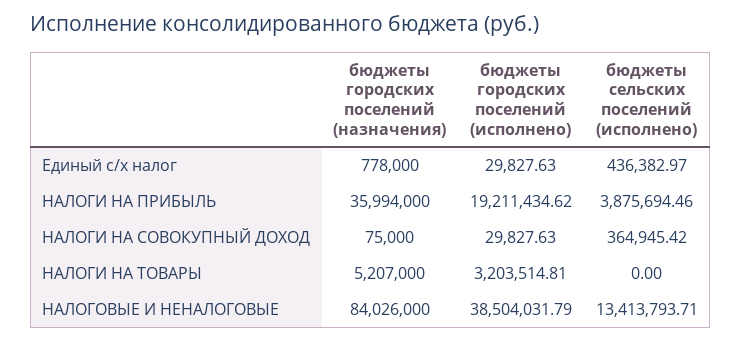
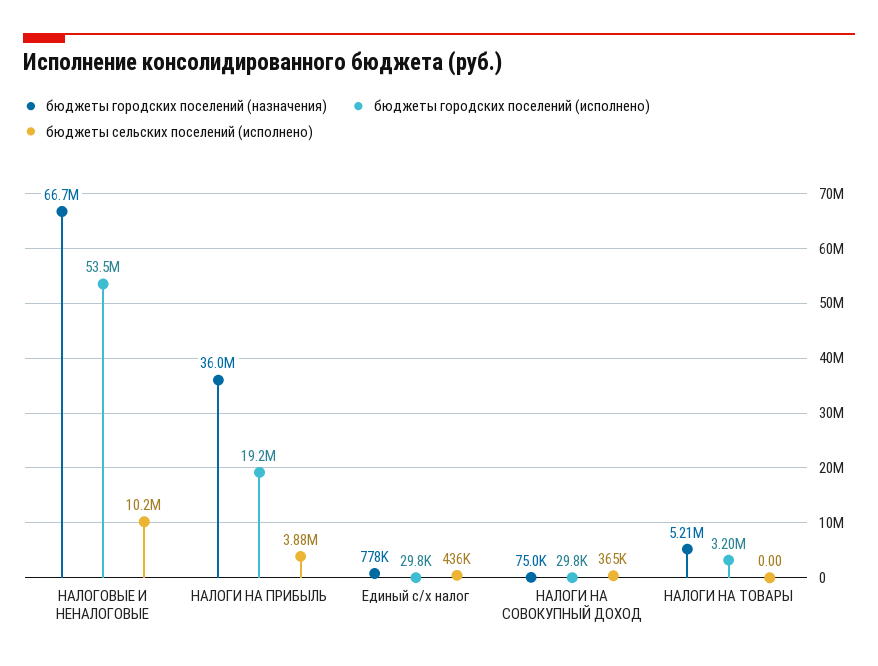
бюджеты городских поселений (назначения), НАЛОГОВЫЕ И НЕНАЛОГОВЫЕ: 84026000 -> 66700000
бюджеты городских поселений (исполнено), НАЛОГОВЫЕ И НЕНАЛОГОВЫЕ: 38504031.79 -> 53500000
бюджеты сельских поселений (исполнено), НАЛОГОВЫЕ И НЕНАЛОГОВЫЕ: 13413793.71 -> 10200000

